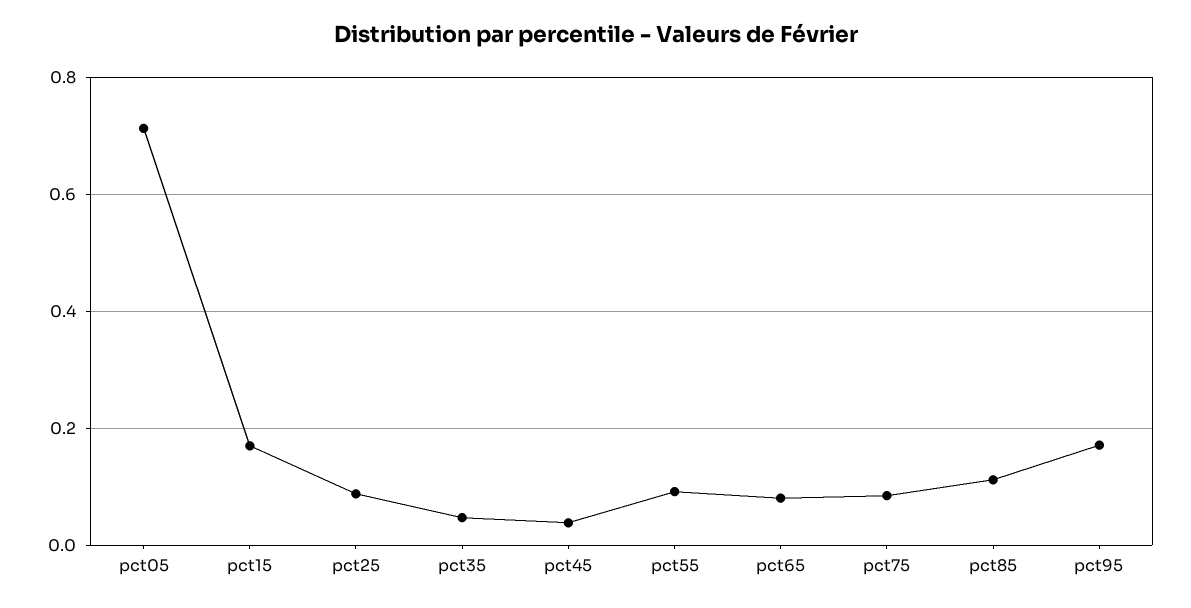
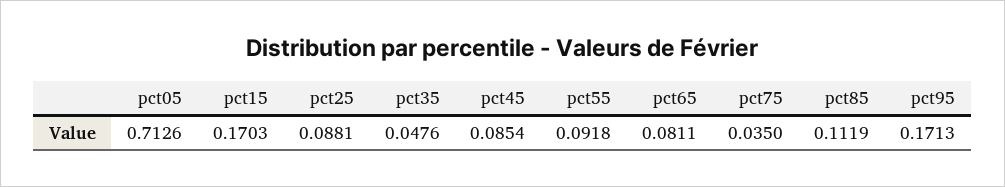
pct45: 0.04 -> 0.0854
pct75: 0.08 -> 0.035

